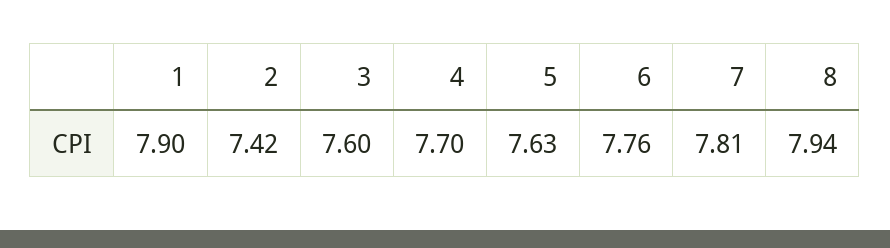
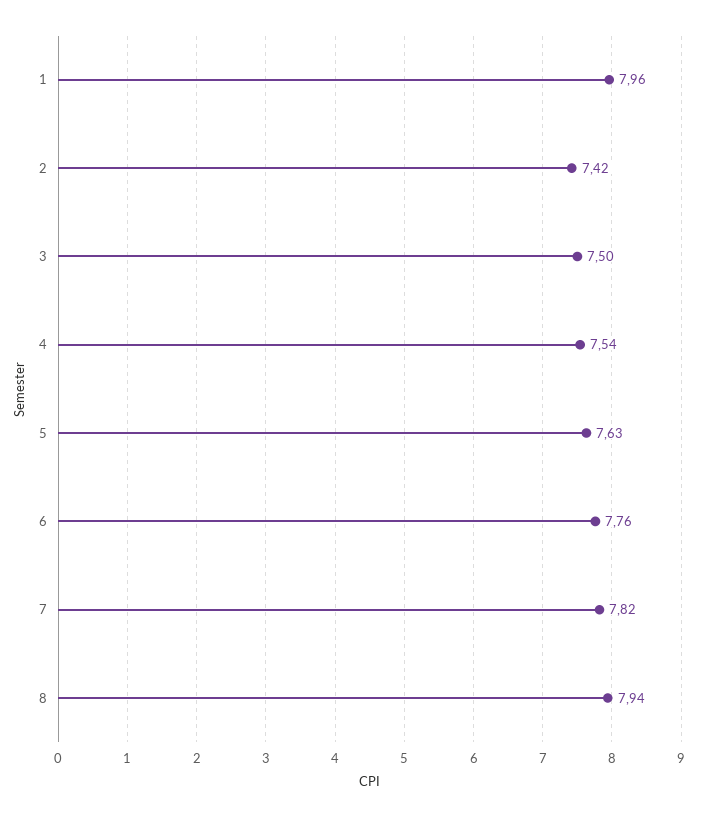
1: 7.9 -> 7.96
3: 7.6 -> 7.5
4: 7.7 -> 7.54
7: 7.81 -> 7.82

